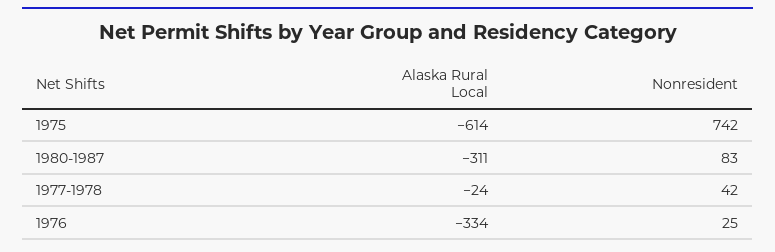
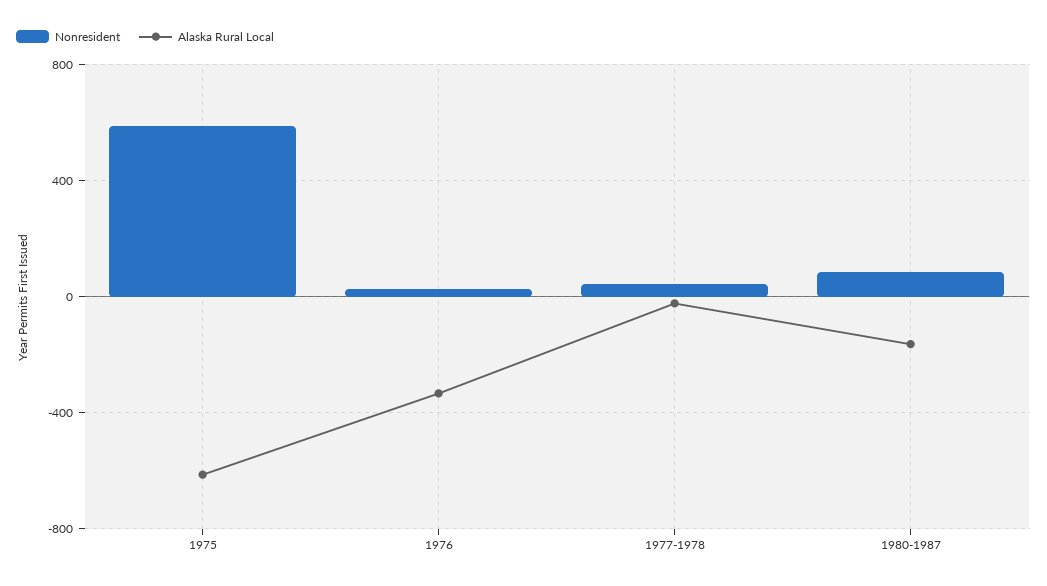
Nonresident, 1975: 742 -> 600
Alaska Rural Local, 1980-1987: -311 -> -150

